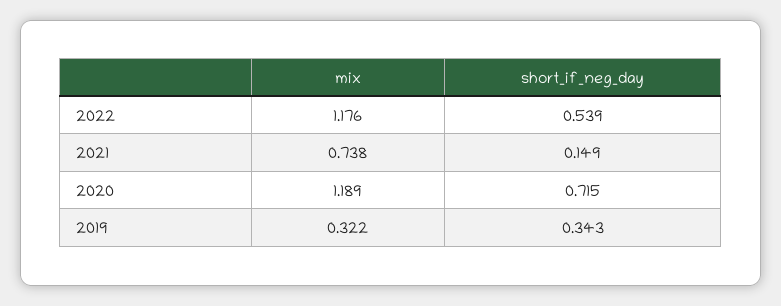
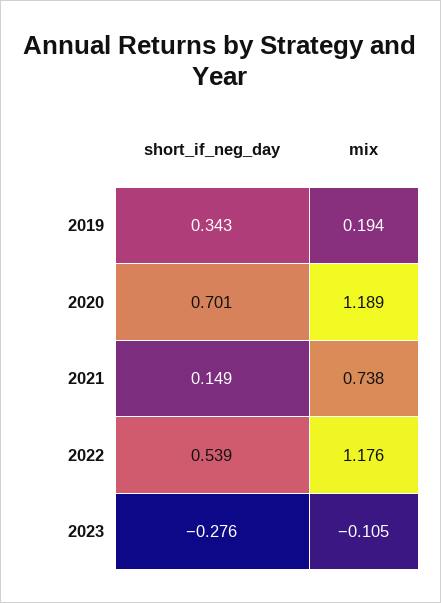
short_if_neg_day, 2020: 0.715 -> 0.701
mix, 2019: 0.322 -> 0.194
short_if_neg_day, 2023: none -> -0.276
mix, 2023: none -> -0.105

